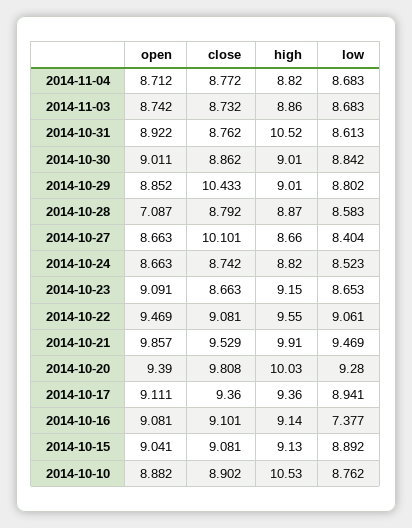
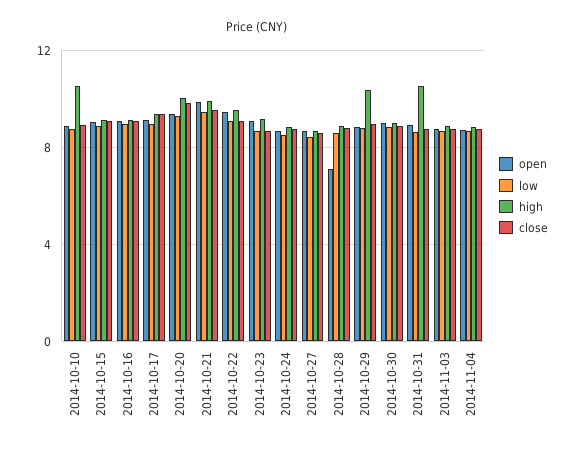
close, 2014-10-29: 10.433 -> 9
high, 2014-10-29: 9.01 -> 10.5
close, 2014-10-27: 10.101 -> 8.5
low, 2014-10-16: 7.377 -> 9

